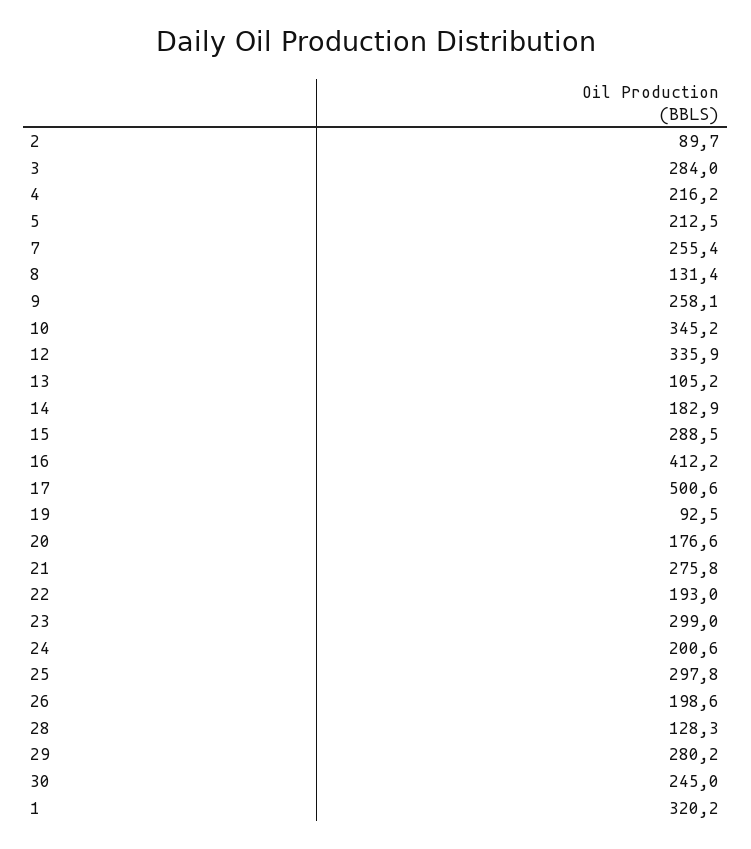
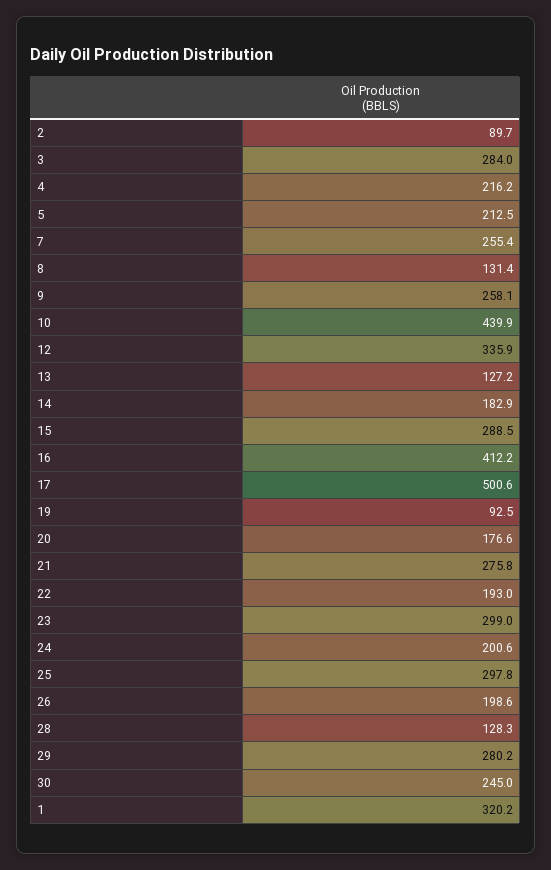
10: 345.2 -> 439.9
13: 105.2 -> 127.2

